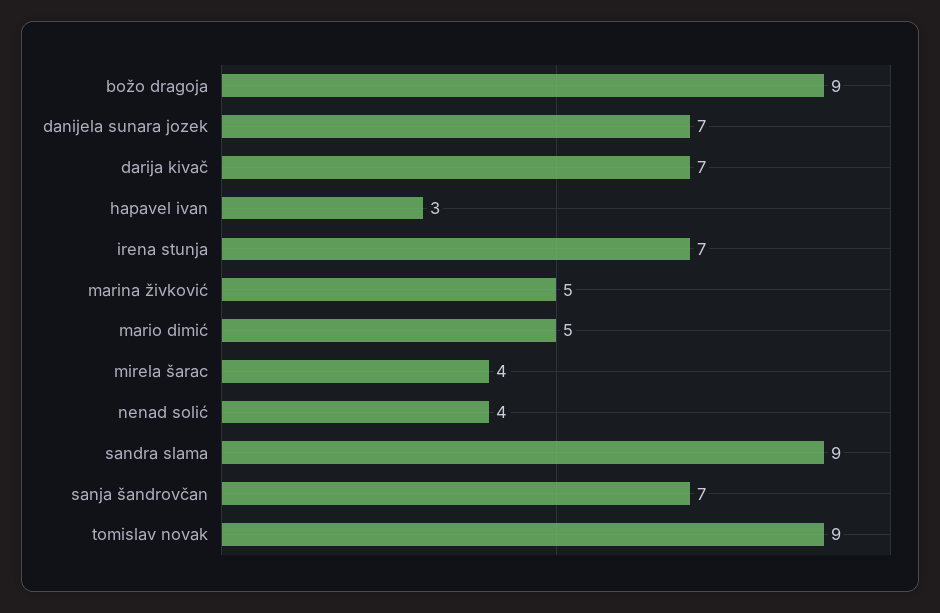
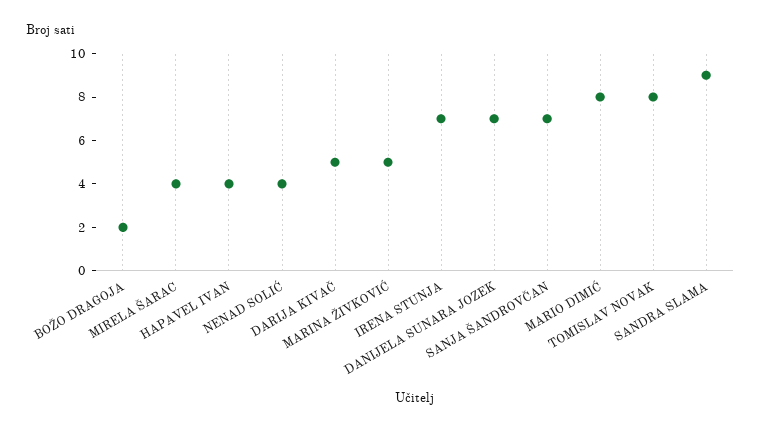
božo dragoja: 9 -> 2
darija kivač: 7 -> 5
hapavel ivan: 3 -> 4
mario dimić: 5 -> 8
tomislav novak: 9 -> 8

